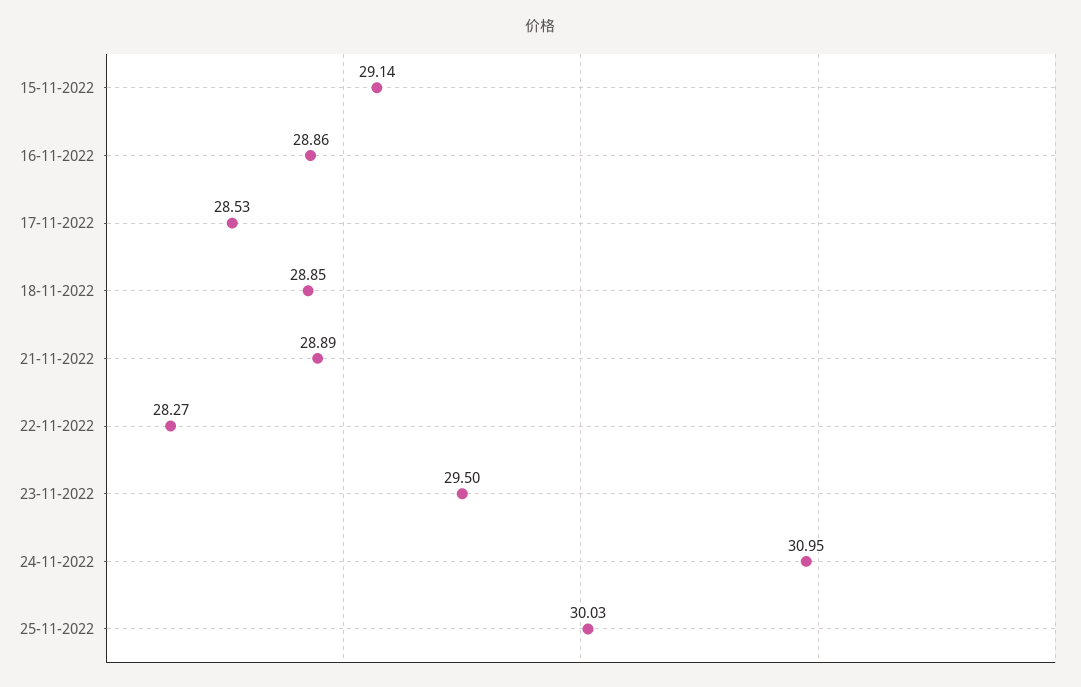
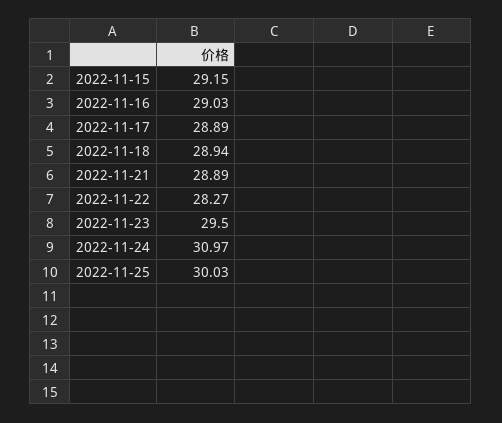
15-11-2022: 29.14 -> 29.15
16-11-2022: 28.86 -> 29.03
17-11-2022: 28.53 -> 28.89
18-11-2022: 28.85 -> 28.94
24-11-2022: 30.95 -> 30.97

